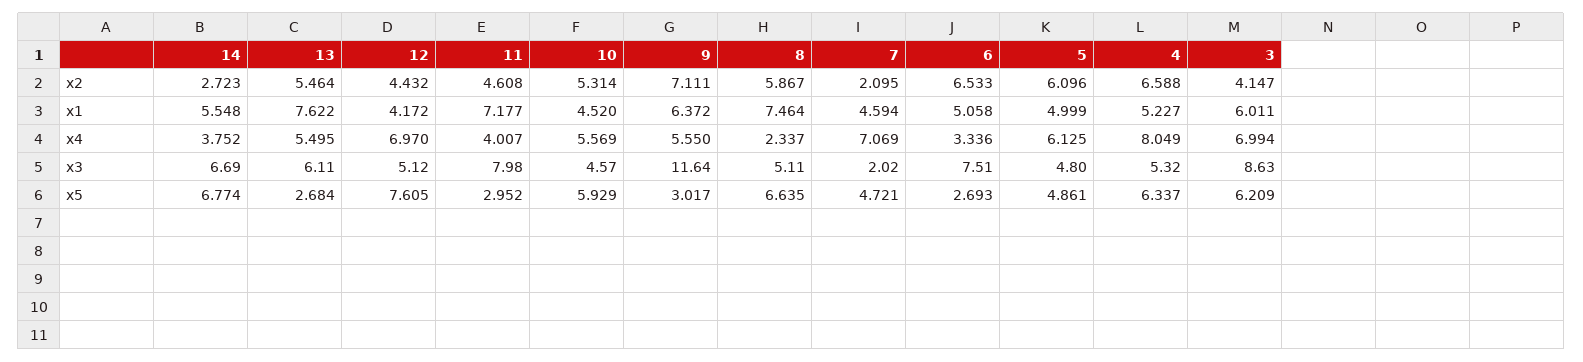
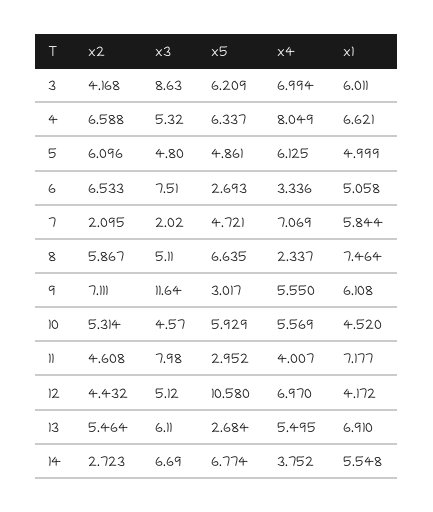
3, x2: 4.147 -> 4.168
13, x1: 7.622 -> 6.91
9, x1: 6.372 -> 6.108
7, x1: 4.594 -> 5.844
4, x1: 5.227 -> 6.621
12, x5: 7.605 -> 10.58

